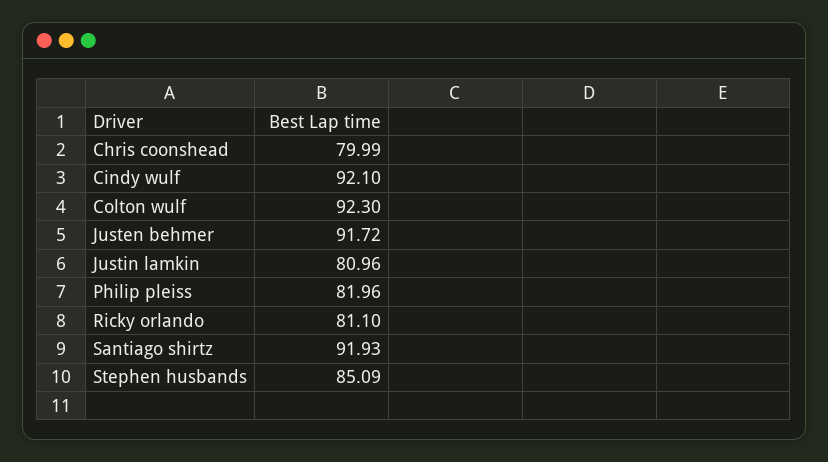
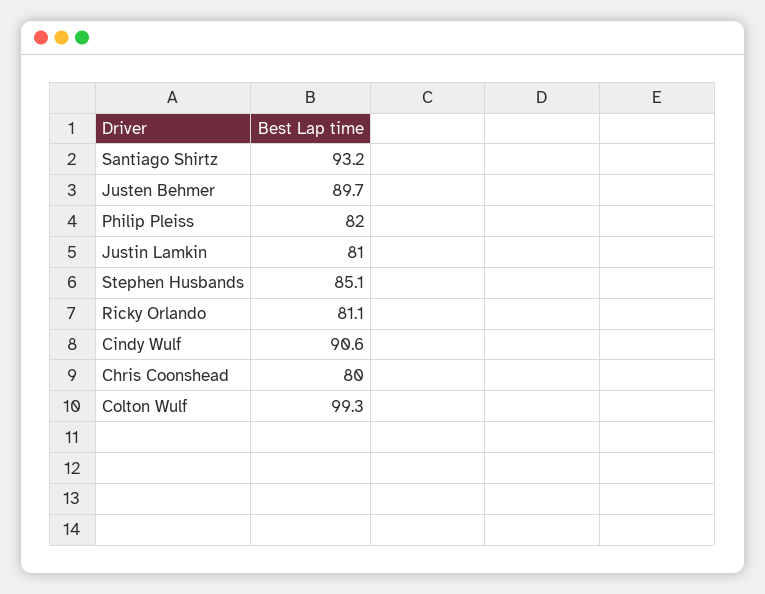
Cindy wulf: 92.1 -> 90.6
Colton wulf: 92.3 -> 99.3
Justen behmer: 91.72 -> 89.7
Santiago shirtz: 91.93 -> 93.2

